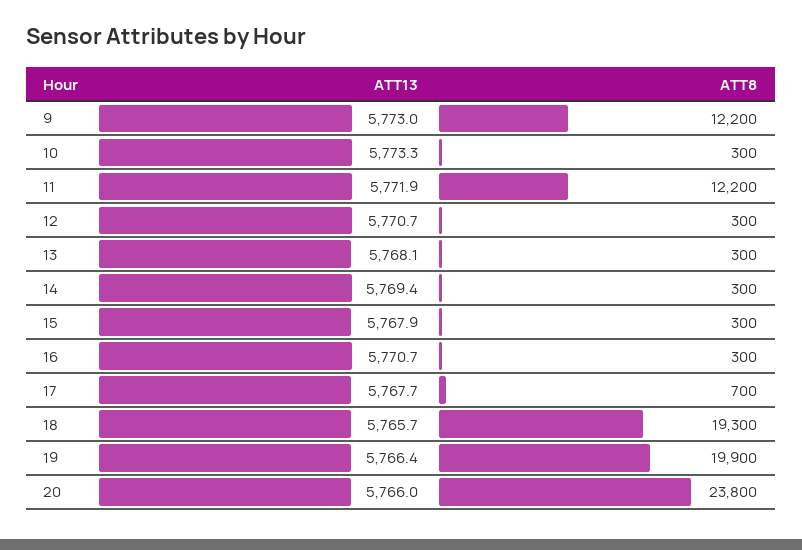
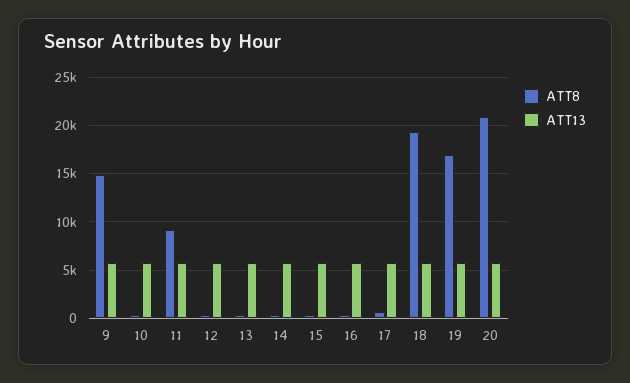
ATT8, 9: 12200 -> 15000
ATT8, 11: 12200 -> 9000
ATT8, 19: 19900 -> 17000
ATT8, 20: 23800 -> 21000

